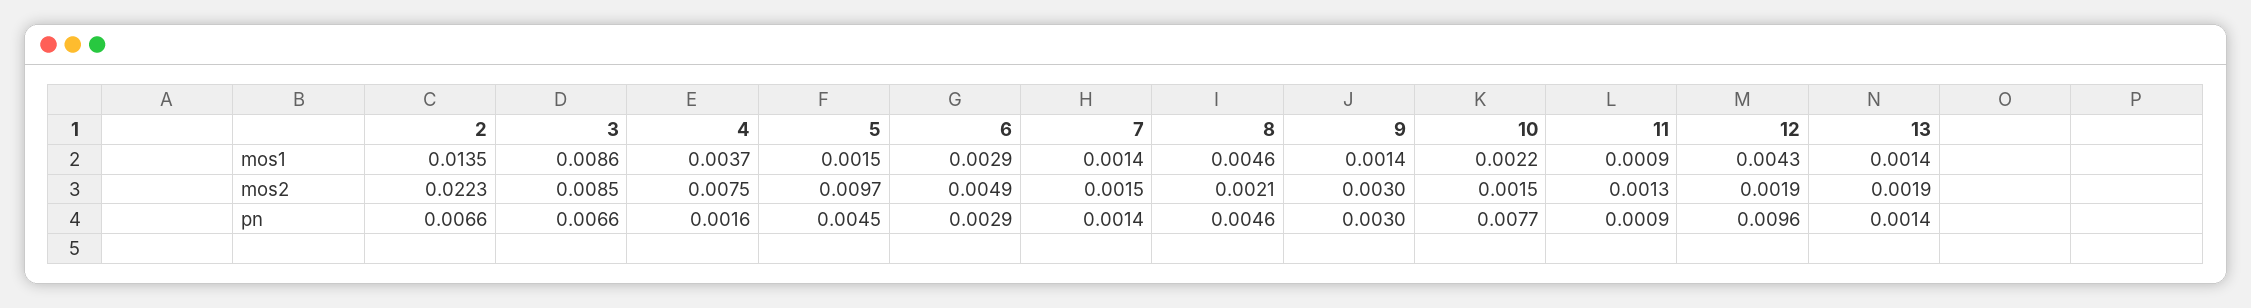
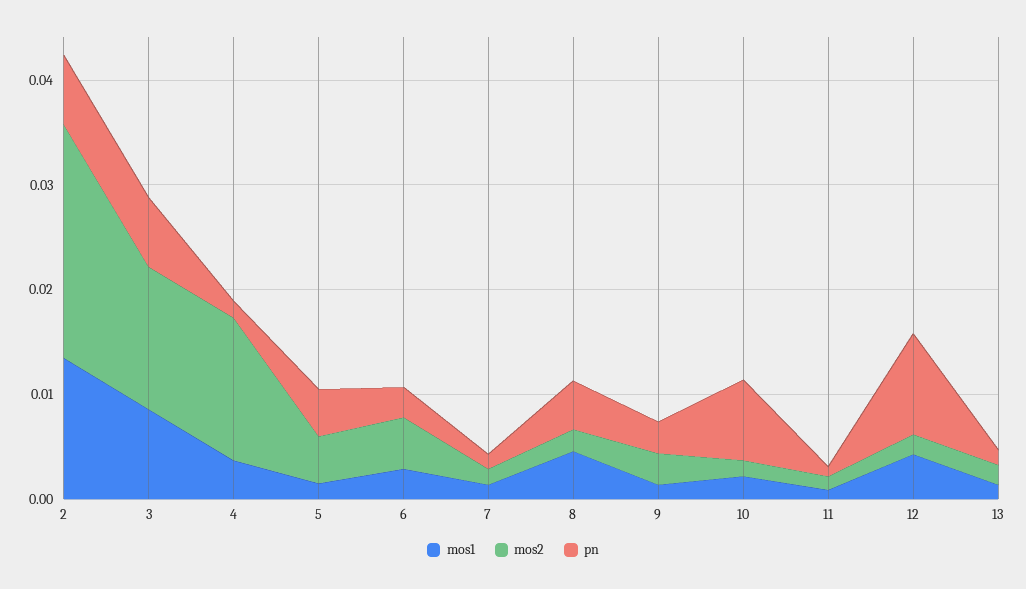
mos2, 3: 0.0085 -> 0.014
mos2, 4: 0.0075 -> 0.014
mos2, 5: 0.0097 -> 0.004

